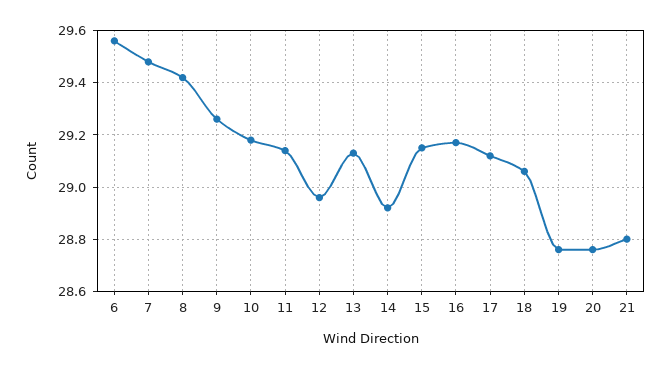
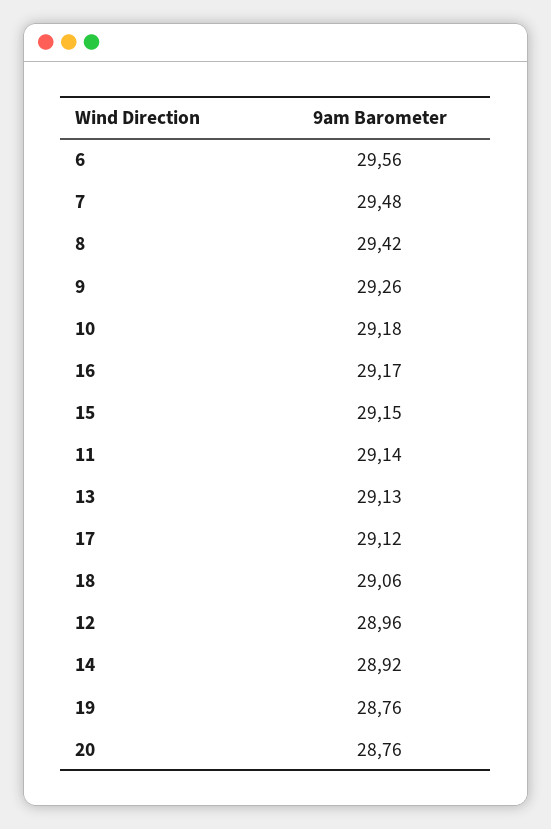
21: 28.8 -> none

